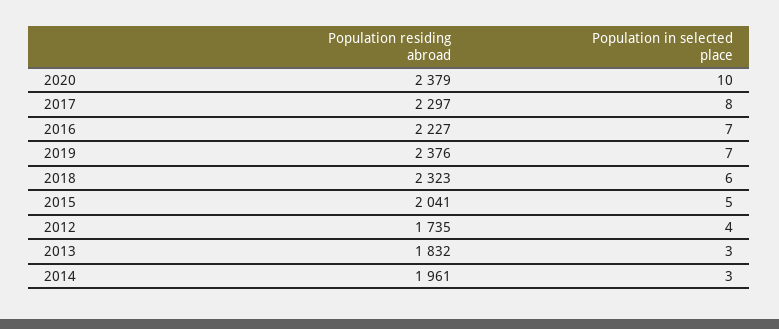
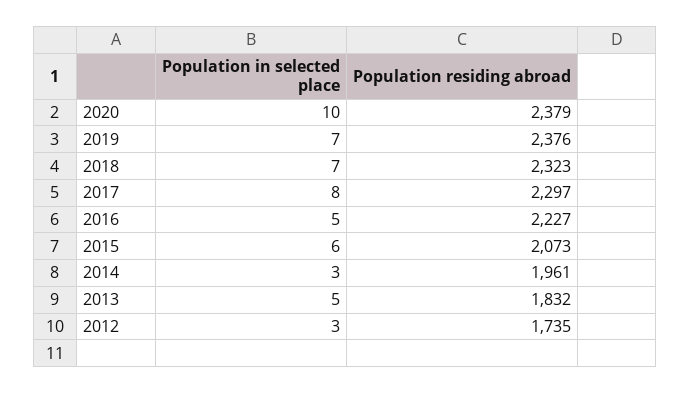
Population in selected place, 2016: 7 -> 5
Population in selected place, 2018: 6 -> 7
Population residing abroad, 2015: 2041 -> 2073
Population in selected place, 2015: 5 -> 6
Population in selected place, 2012: 4 -> 3
Population in selected place, 2013: 3 -> 5

